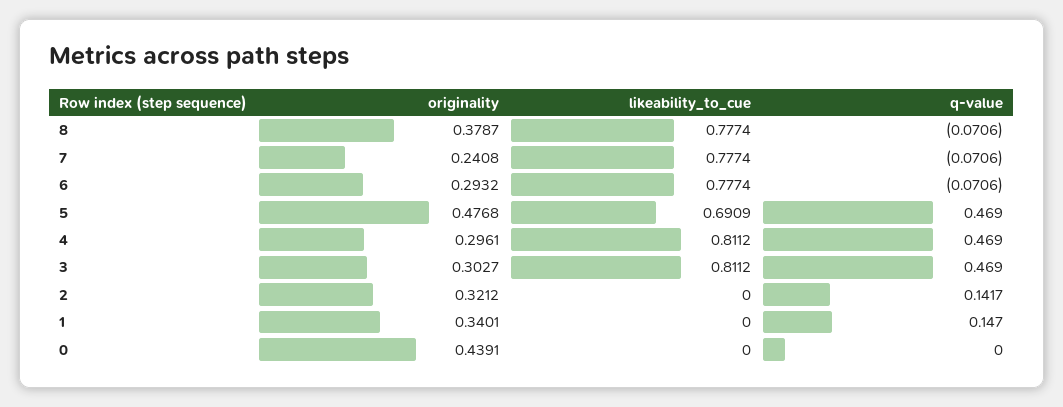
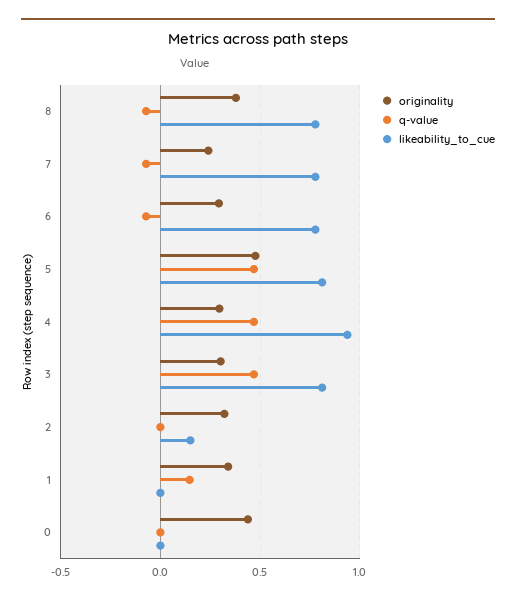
likeability_to_cue, 5: 0.6909 -> 0.8
likeability_to_cue, 4: 0.8112 -> 0.95
likeability_to_cue, 2: 0 -> 0.15
q-value, 2: 0.1417 -> 0

